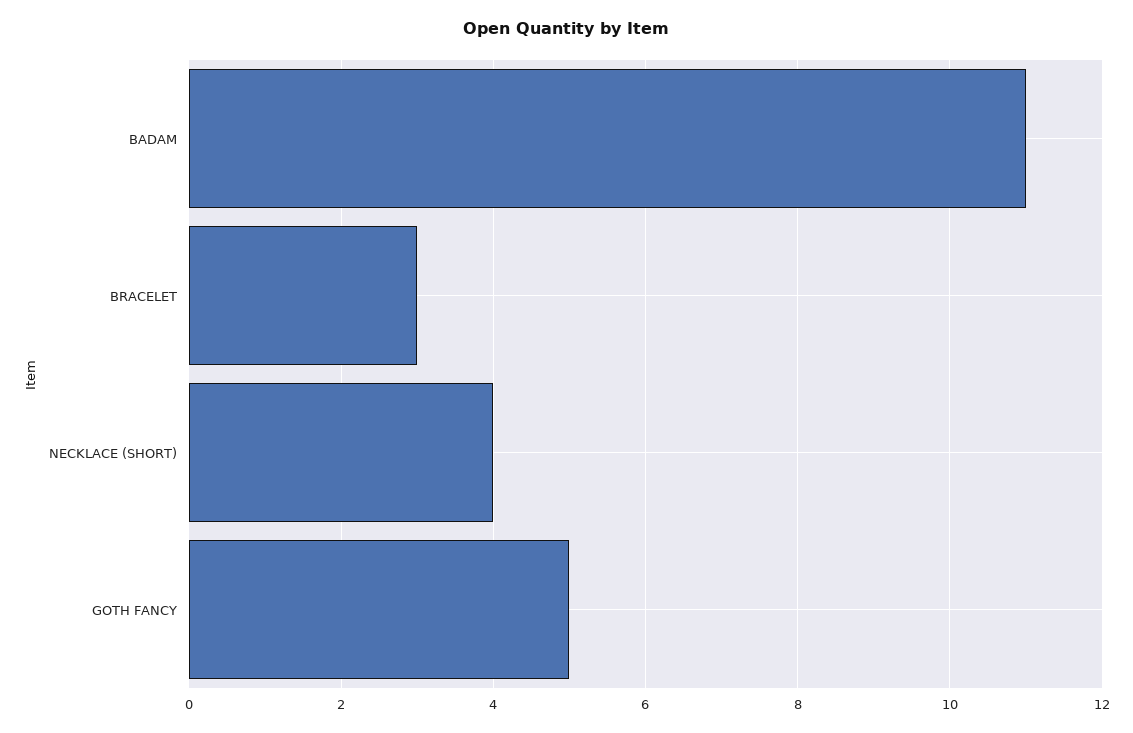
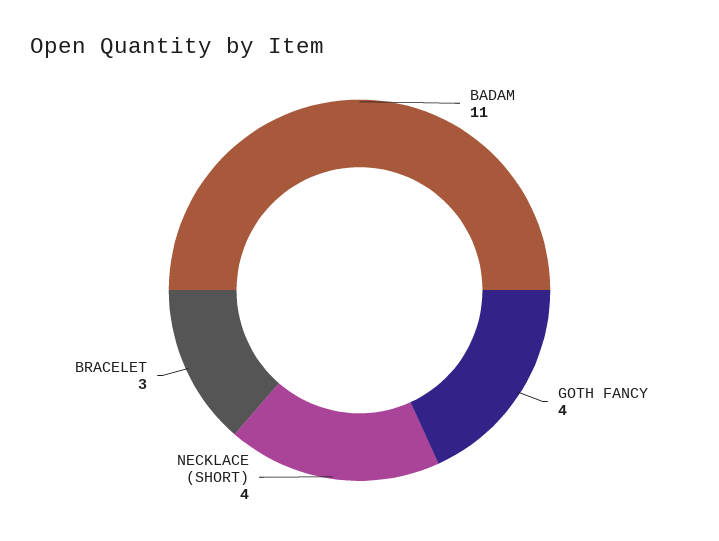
GOTH FANCY: 5 -> 4

